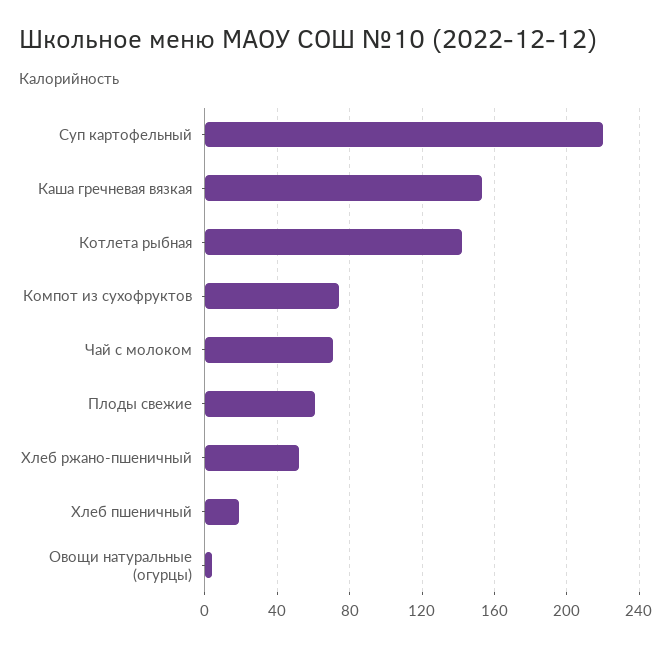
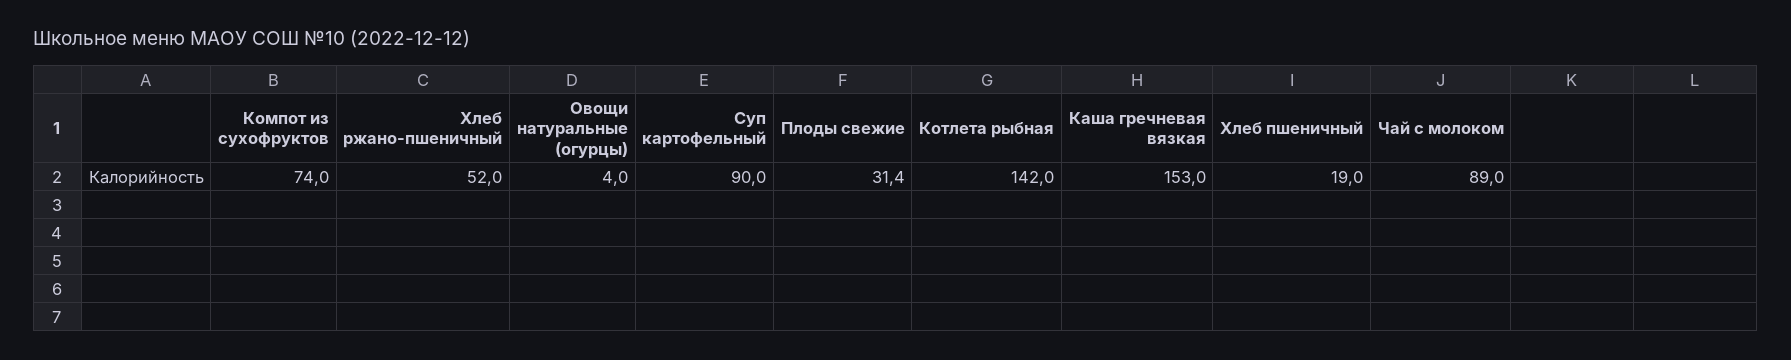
Суп картофельный: 220 -> 90
Чай с молоком: 70 -> 89
Плоды свежие: 60 -> 31.4

